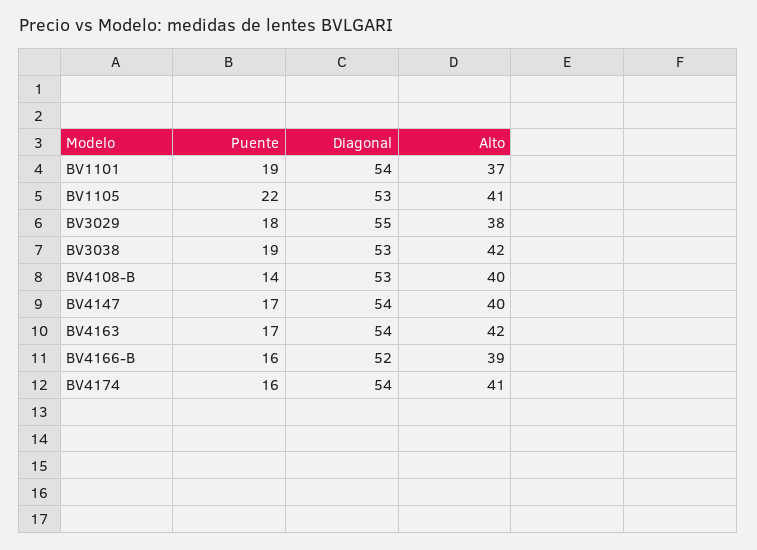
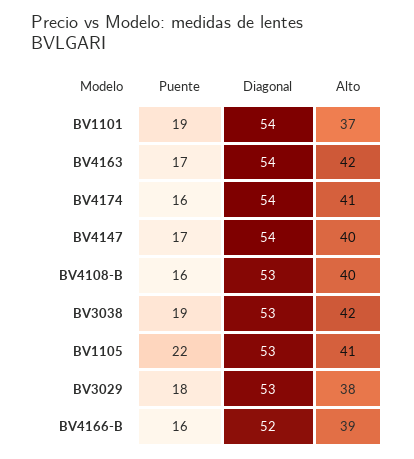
Diagonal, BV3029: 55 -> 53
Puente, BV4108-B: 14 -> 16

